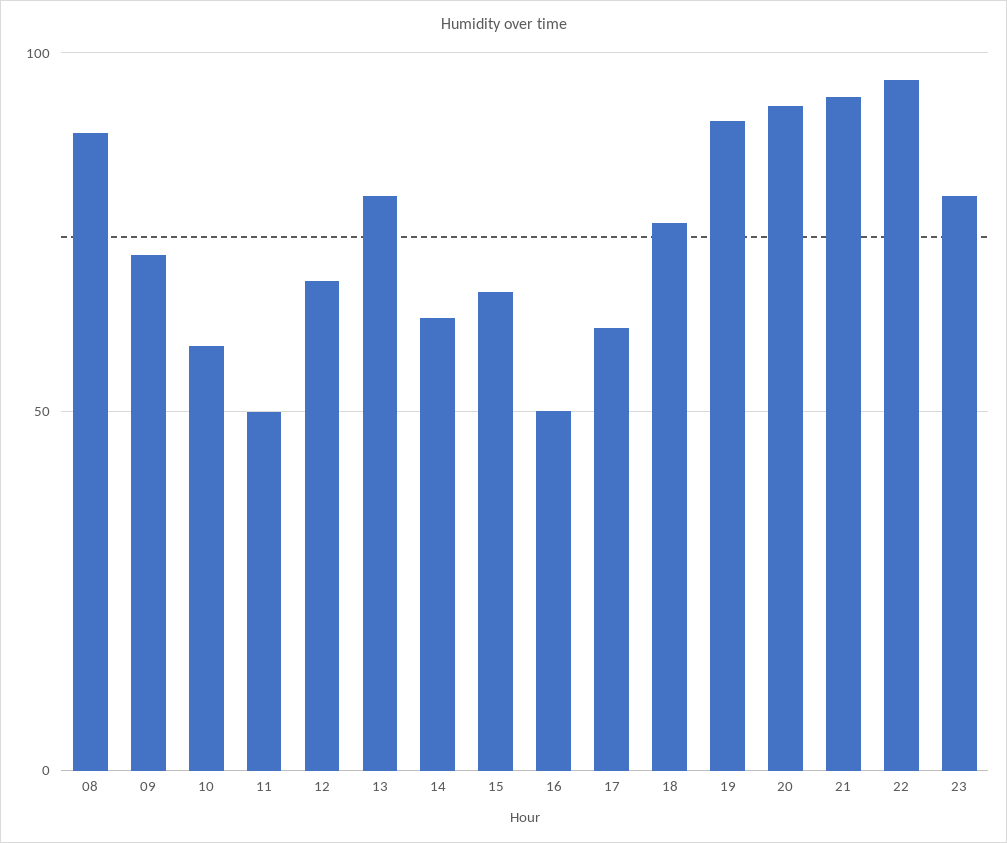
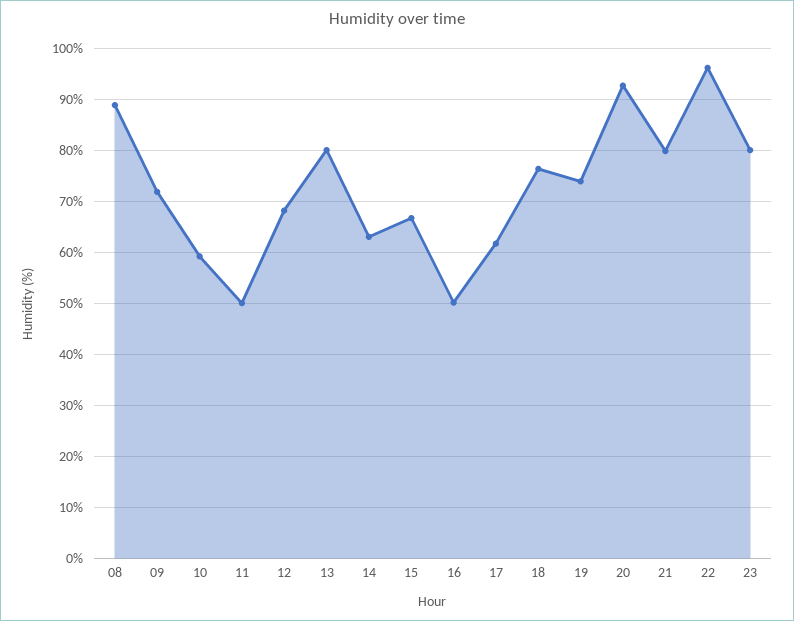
19: 90 -> 74
21: 95 -> 80

